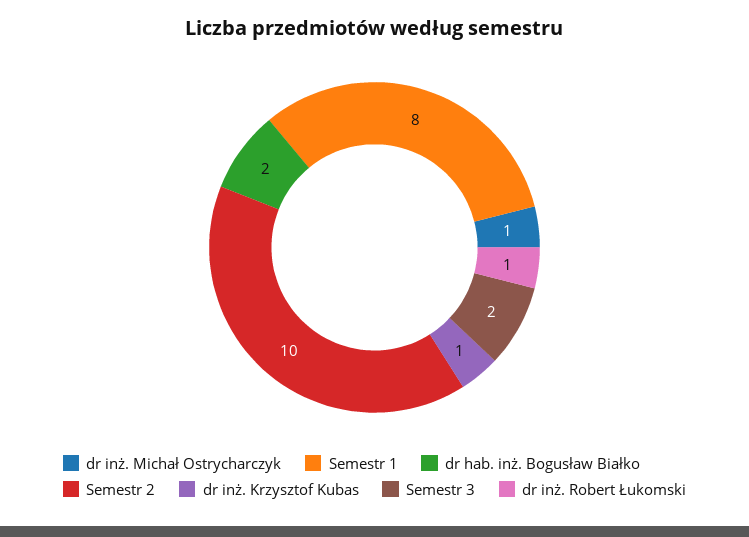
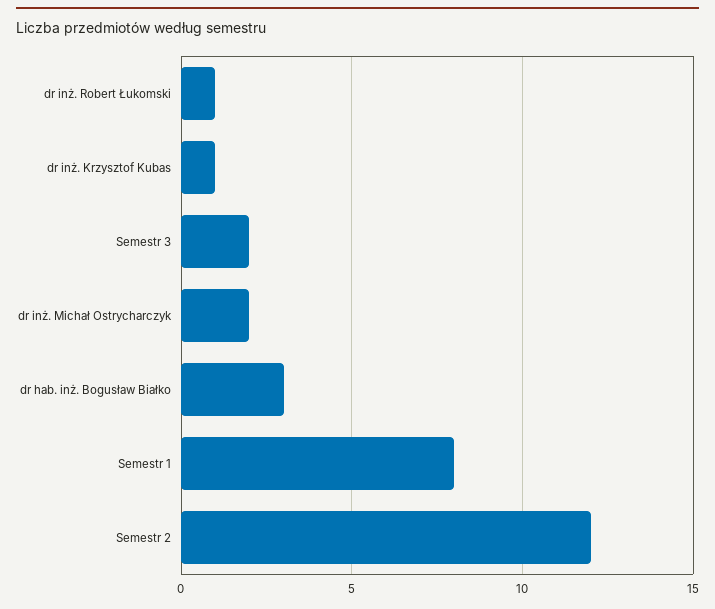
dr inż. Michał Ostrycharczyk: 1 -> 2
dr hab. inż. Bogusław Białko: 2 -> 3
Semestr 2: 10 -> 12

